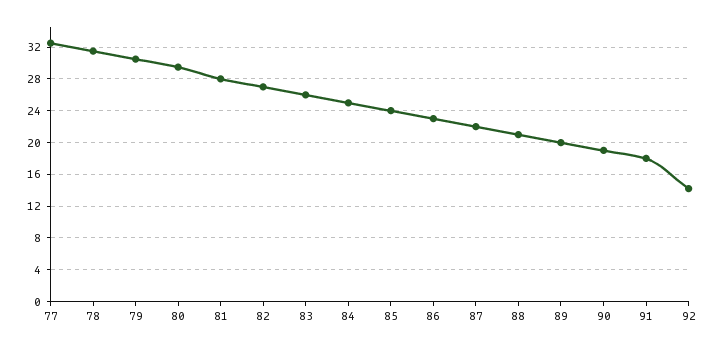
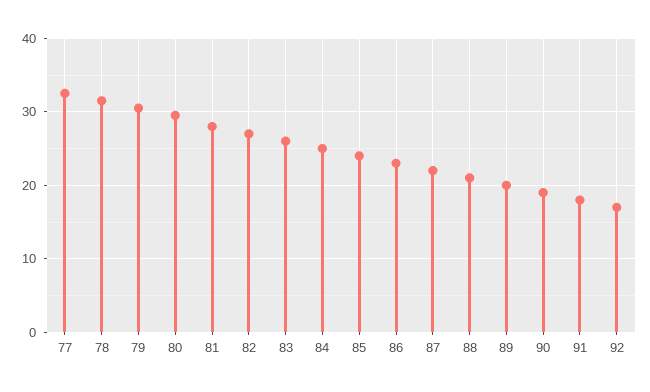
92: 14 -> 17

